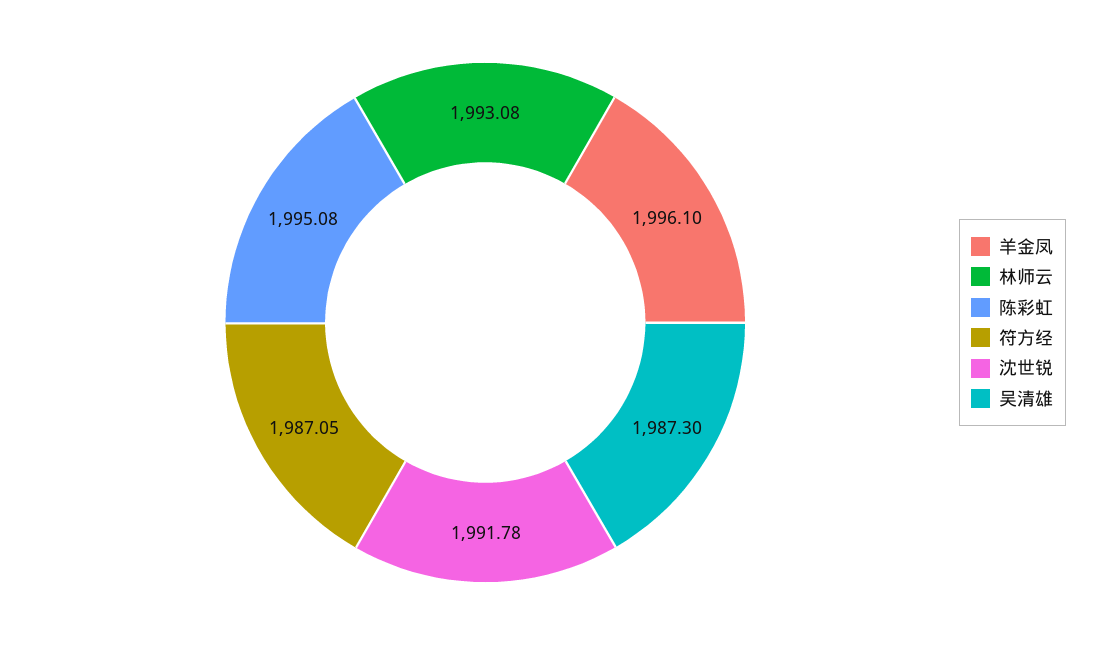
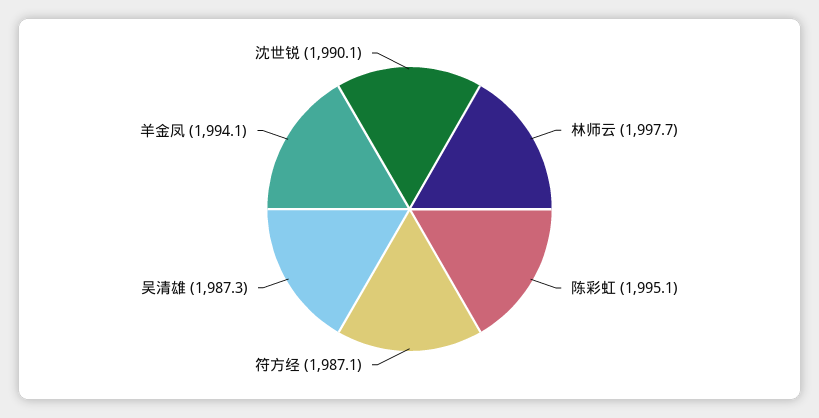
羊金凤: 1996.1 -> 1994.1
林师云: 1993.08 -> 1997.7
沈世锐: 1991.78 -> 1990.1

